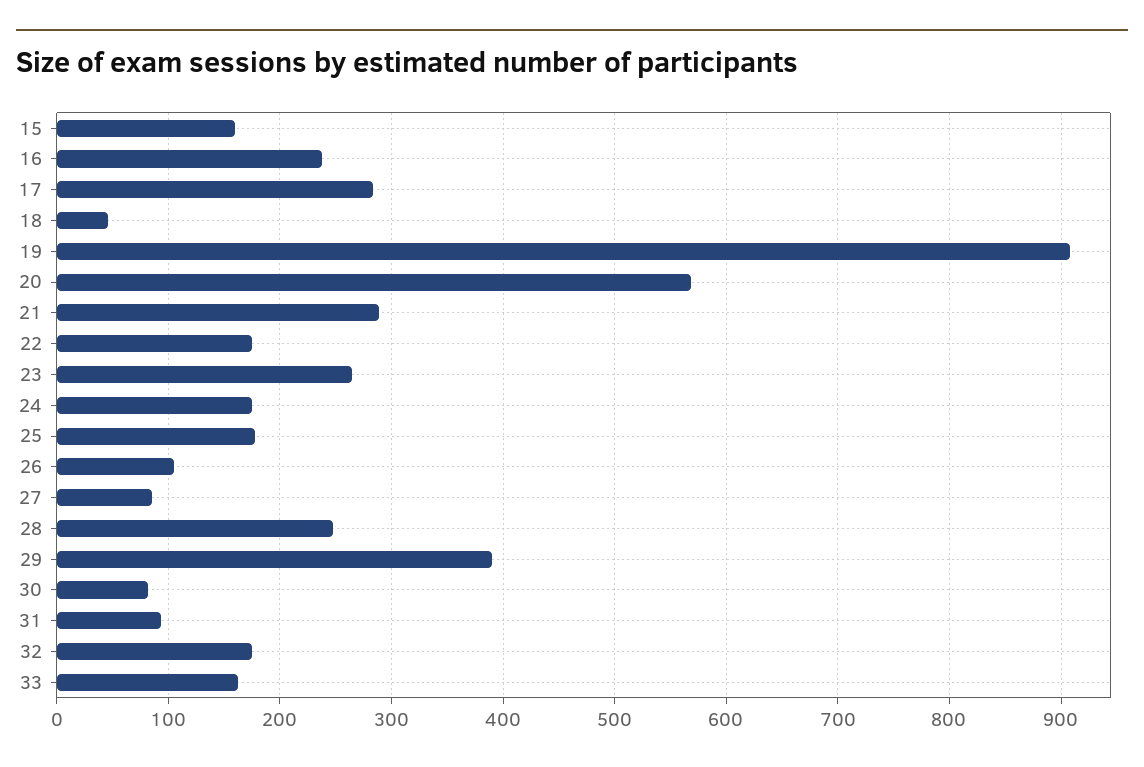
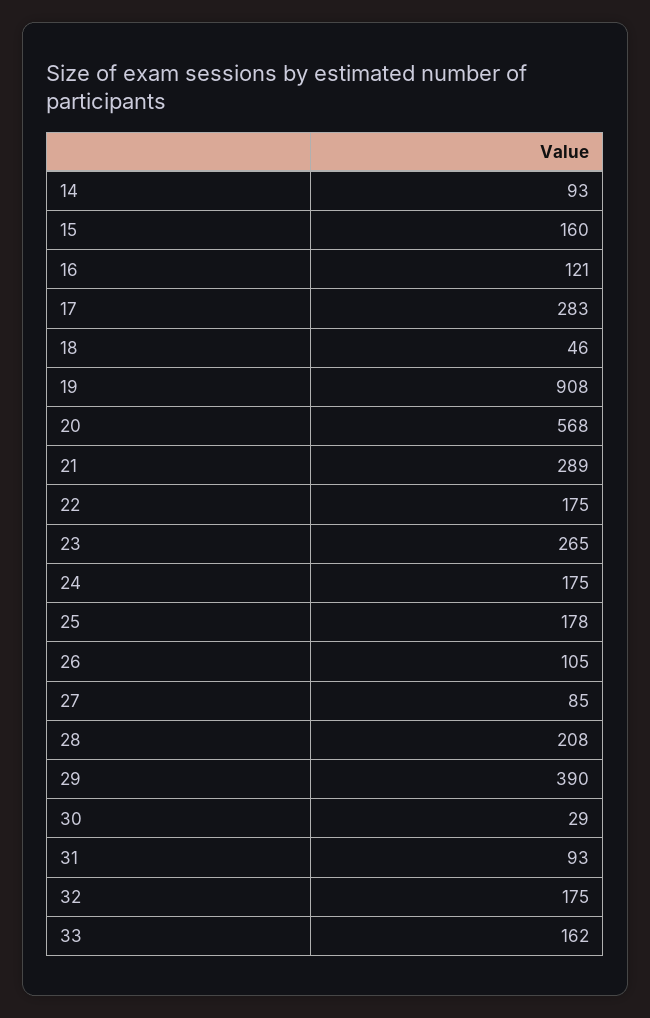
16: 240 -> 121
28: 250 -> 208
30: 80 -> 29
14: none -> 93

